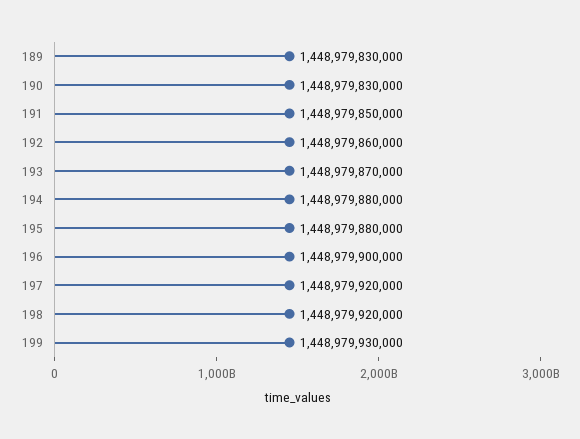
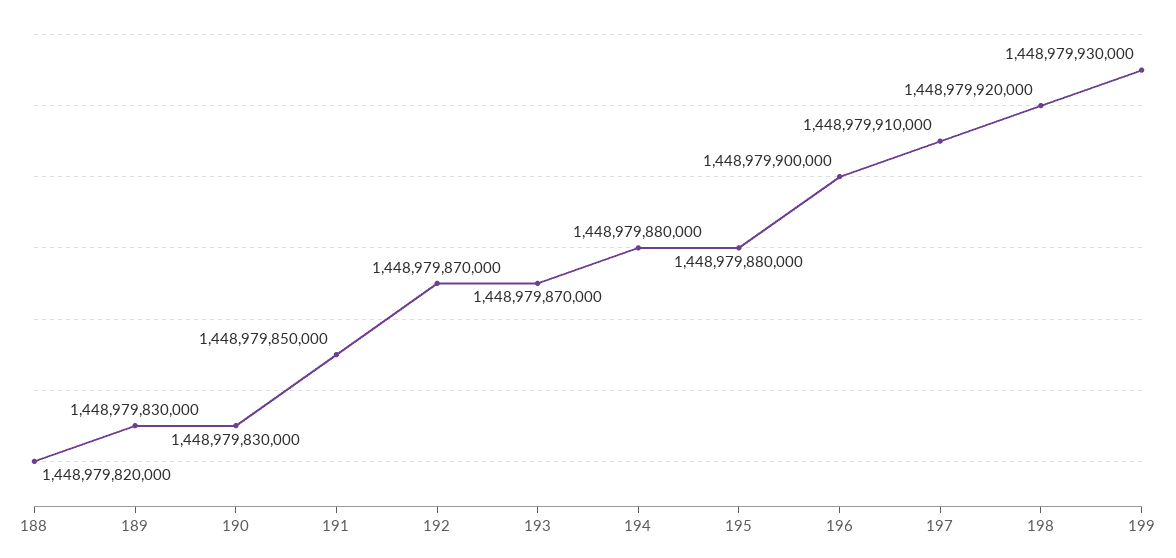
192: 1448979860000 -> 1448979870000
197: 1448979920000 -> 1448979910000
188: none -> 1448979820000

